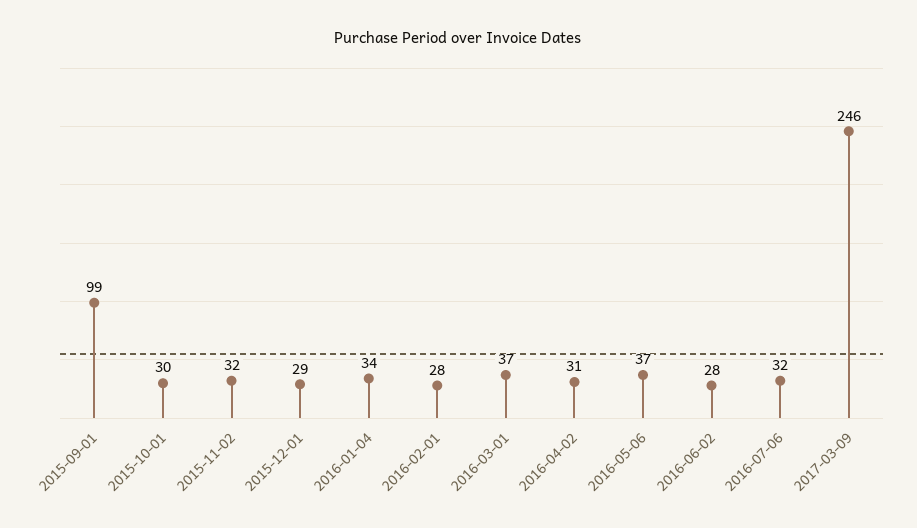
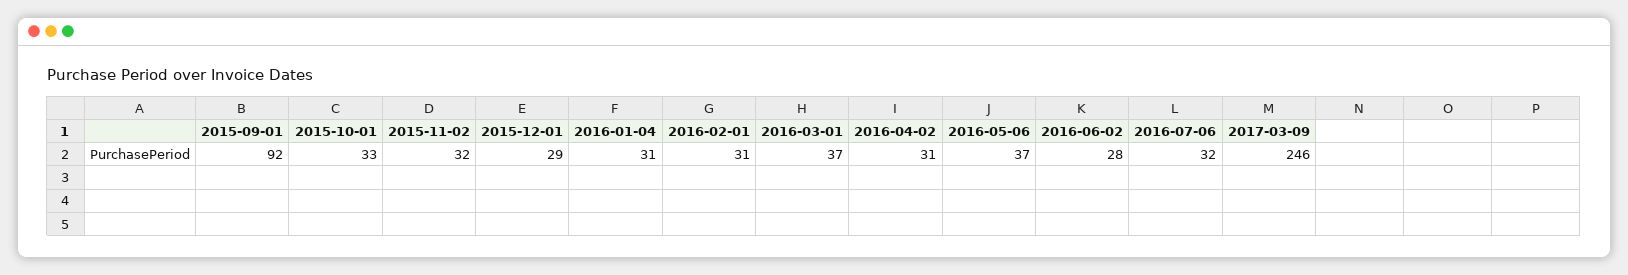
2015-09-01: 99 -> 92
2015-10-01: 30 -> 33
2016-01-04: 34 -> 31
2016-02-01: 28 -> 31

